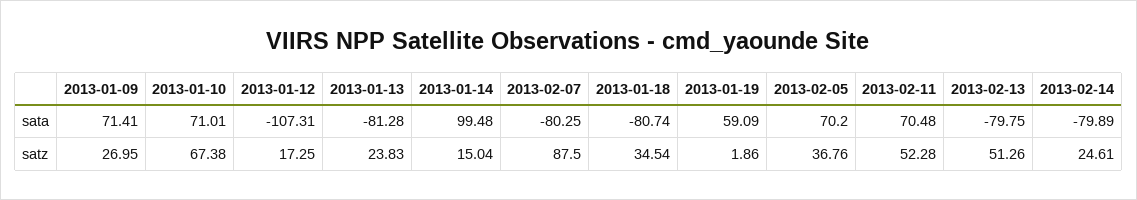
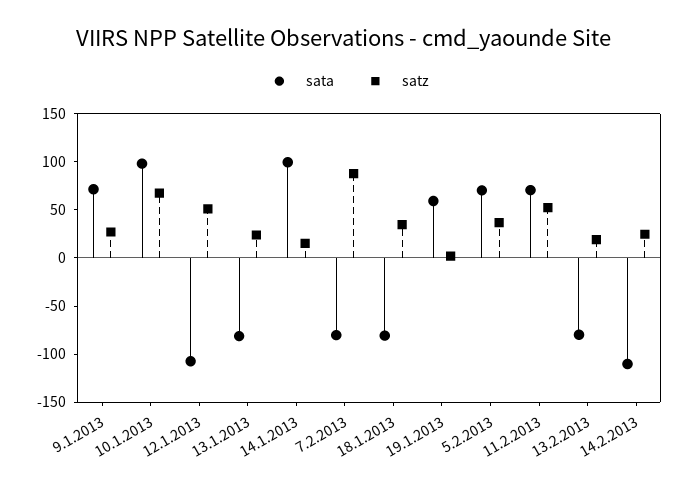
sata, 2013-01-10: 71.01 -> 100
sata, 2013-02-14: -79.89 -> -110
satz, 2013-01-12: 17.25 -> 50
satz, 2013-02-13: 51.26 -> 20

